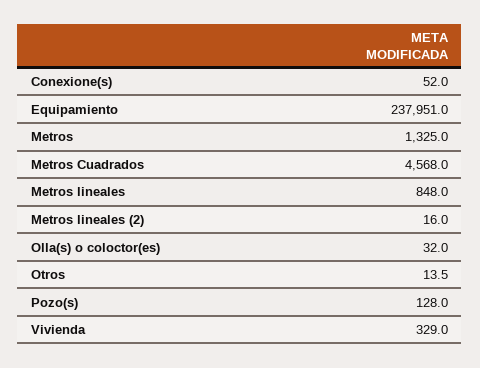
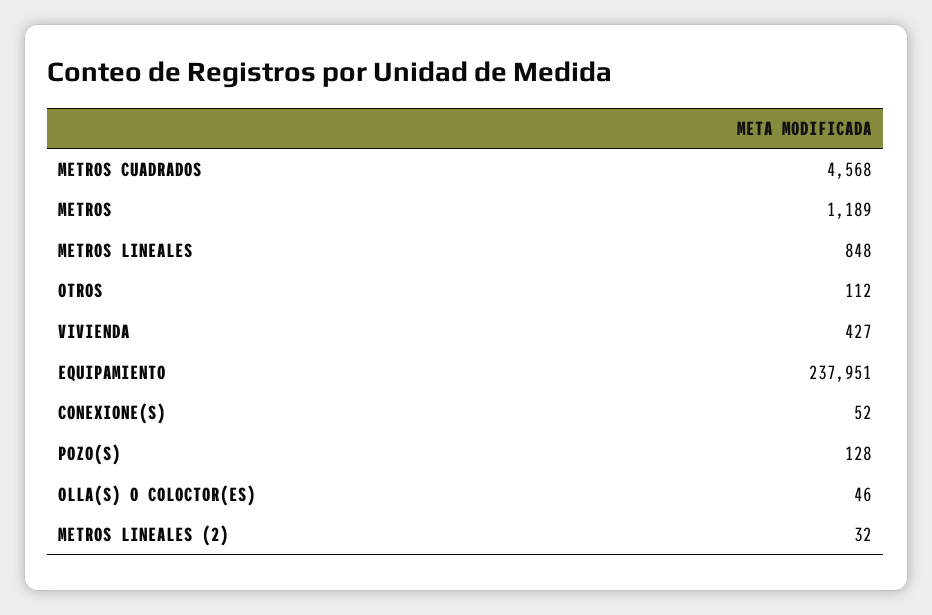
Metros: 1325 -> 1189
Metros lineales (2): 16 -> 32
Olla(s) o coloctor(es): 32 -> 46
Otros: 13.5 -> 112
Vivienda: 329 -> 427

